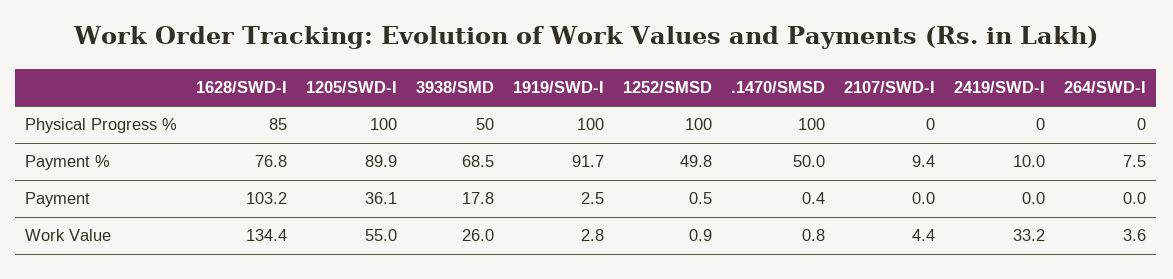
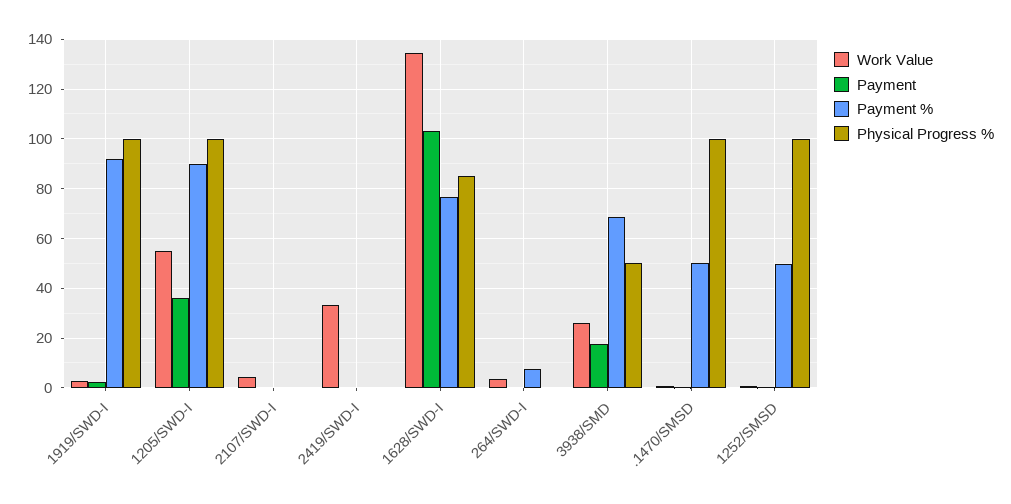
Payment %, 2107/SWD-I: 9.4 -> 0
Payment %, 2419/SWD-I: 10 -> 0

